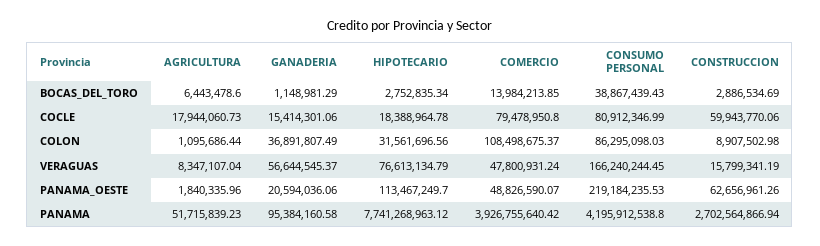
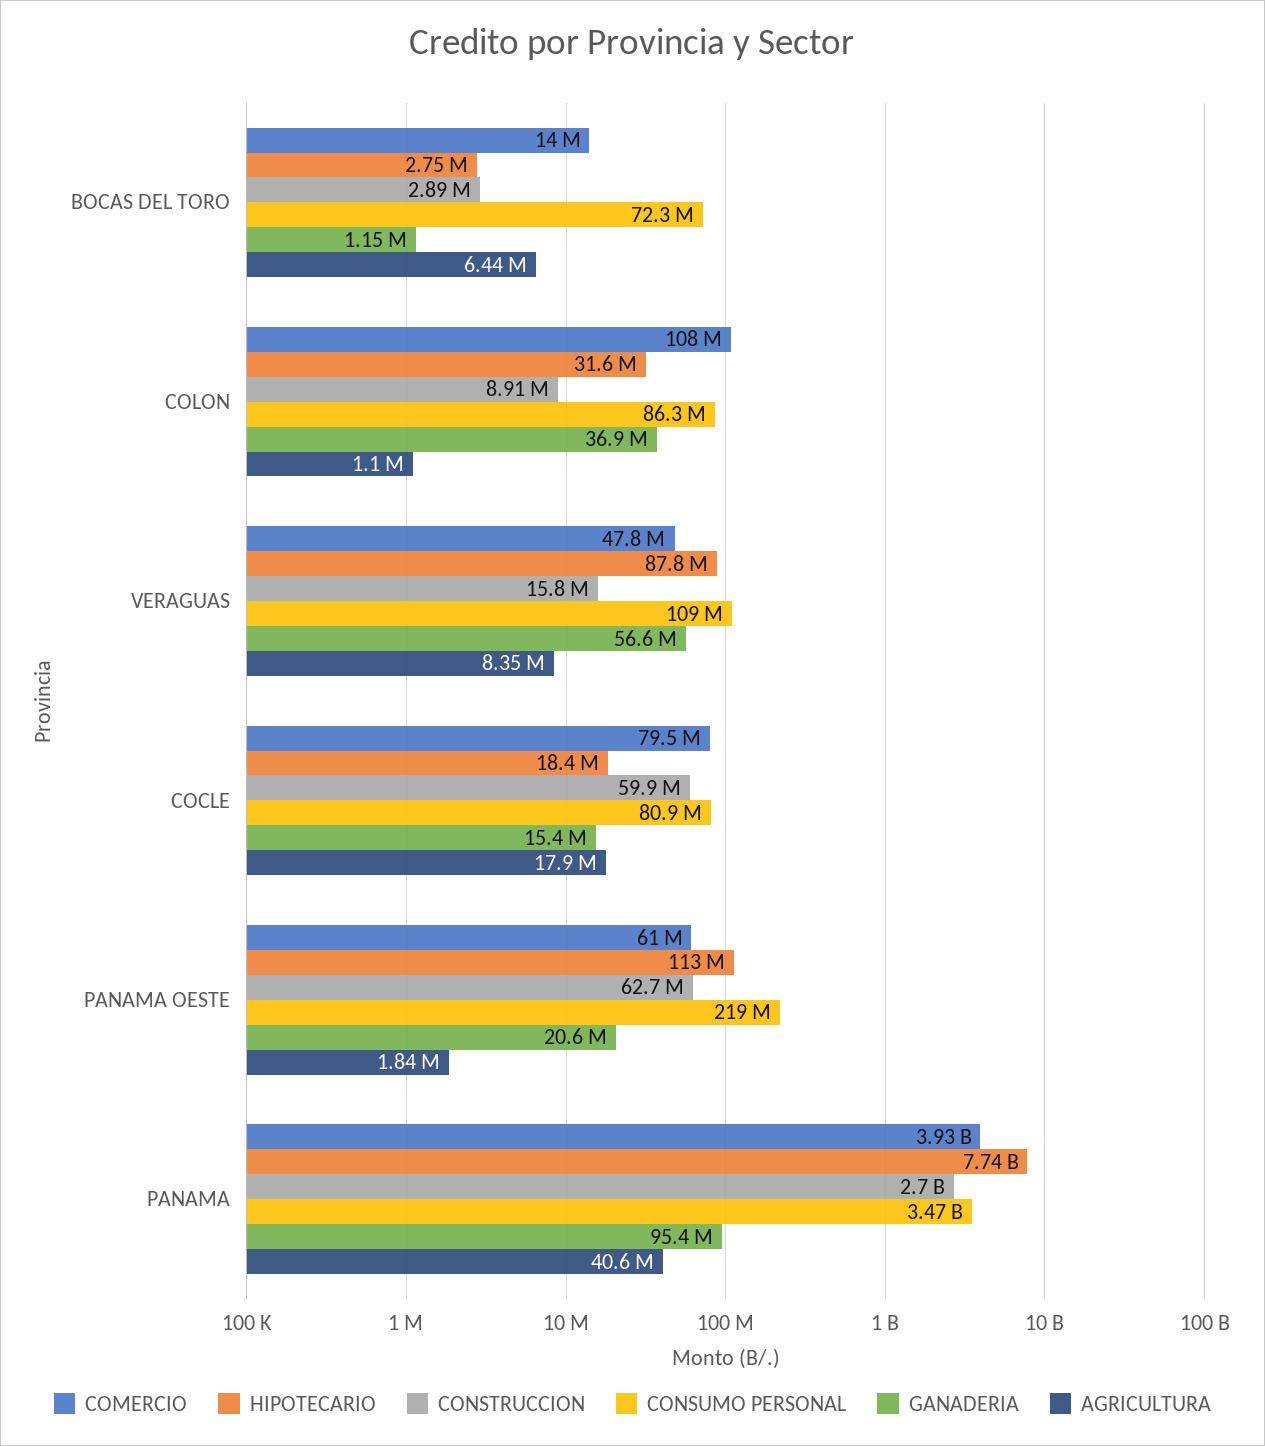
CONSUMO PERSONAL, BOCAS_DEL_TORO: 38867439.43 -> 72300000
HIPOTECARIO, VERAGUAS: 76613134.79 -> 87800000
CONSUMO PERSONAL, VERAGUAS: 166240244.45 -> 109000000
COMERCIO, PANAMA_OESTE: 48826590.07 -> 61000000
AGRICULTURA, PANAMA: 51715839.23 -> 40600000
CONSUMO PERSONAL, PANAMA: 4195912538.8 -> 3470000000

